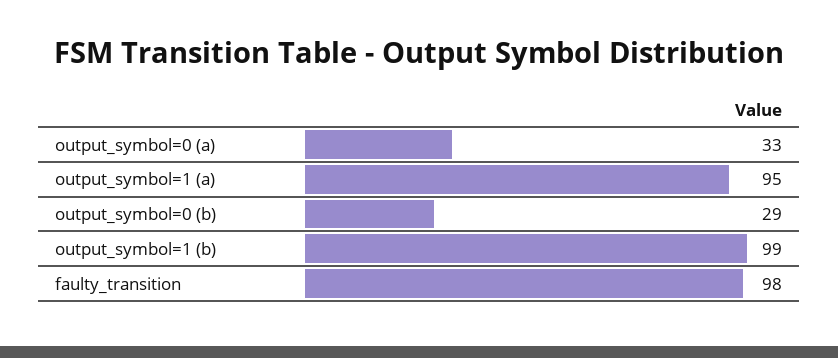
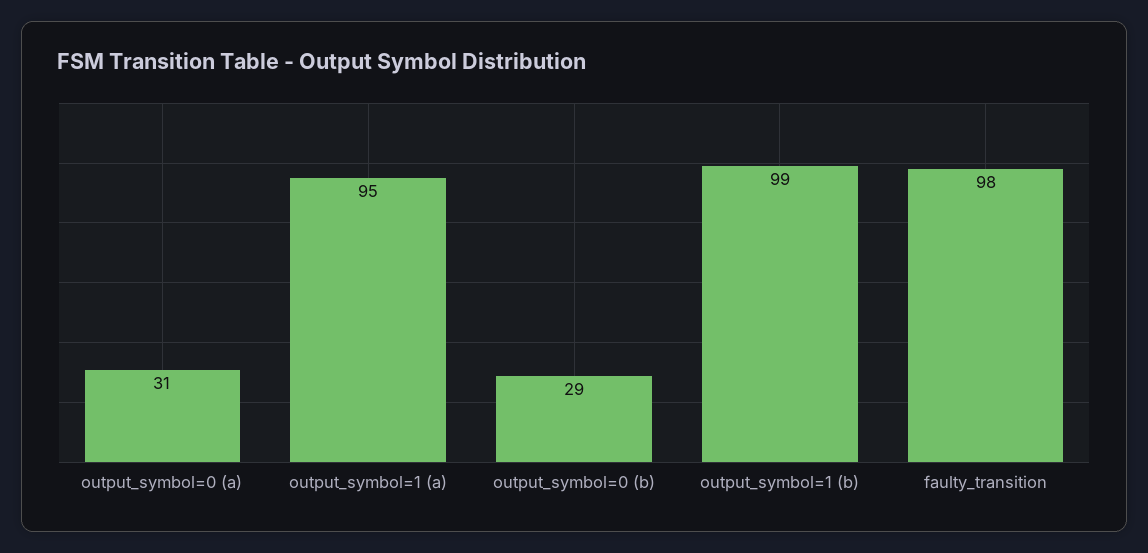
output_symbol=0 (a): 33 -> 31

